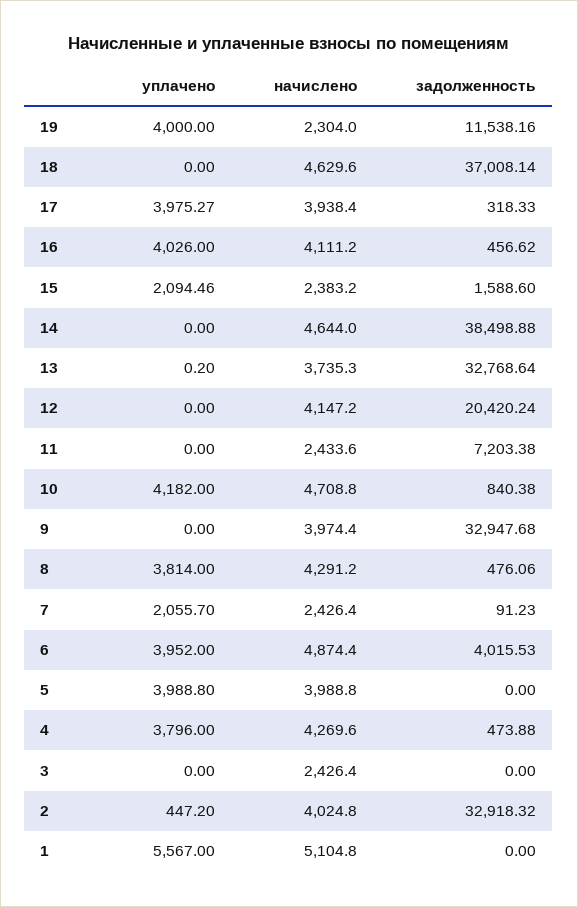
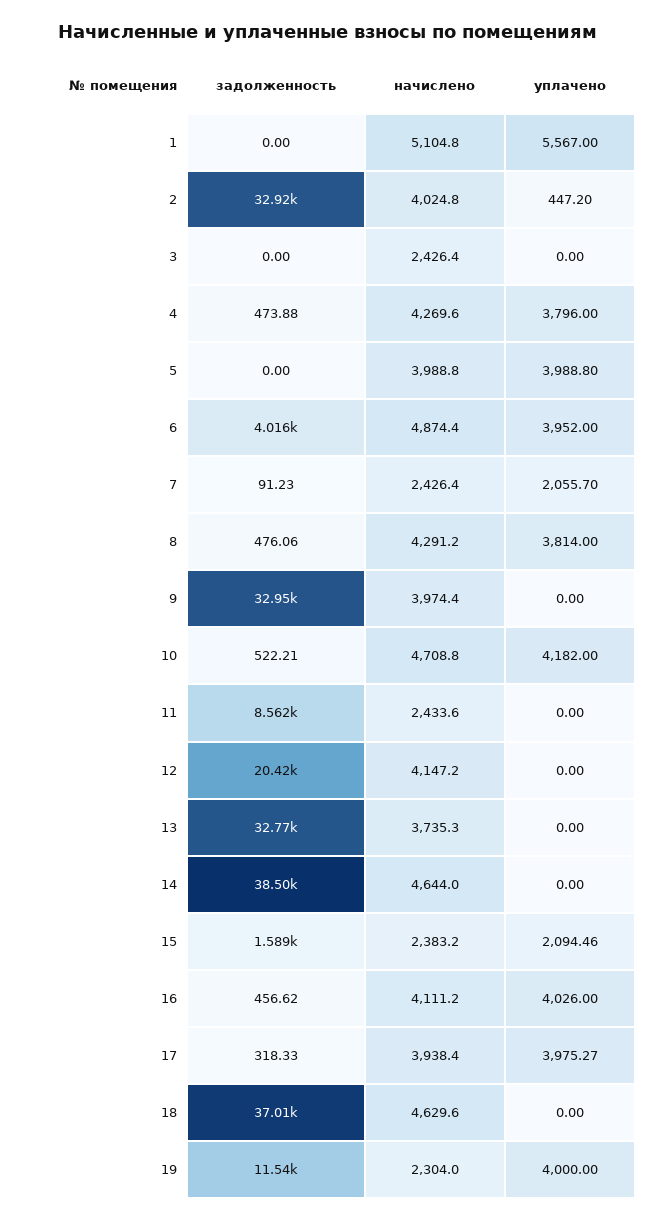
уплачено, 13: 0.2 -> 0
задолженность, 11: 7203.38 -> 8562
задолженность, 10: 840.38 -> 522.21

